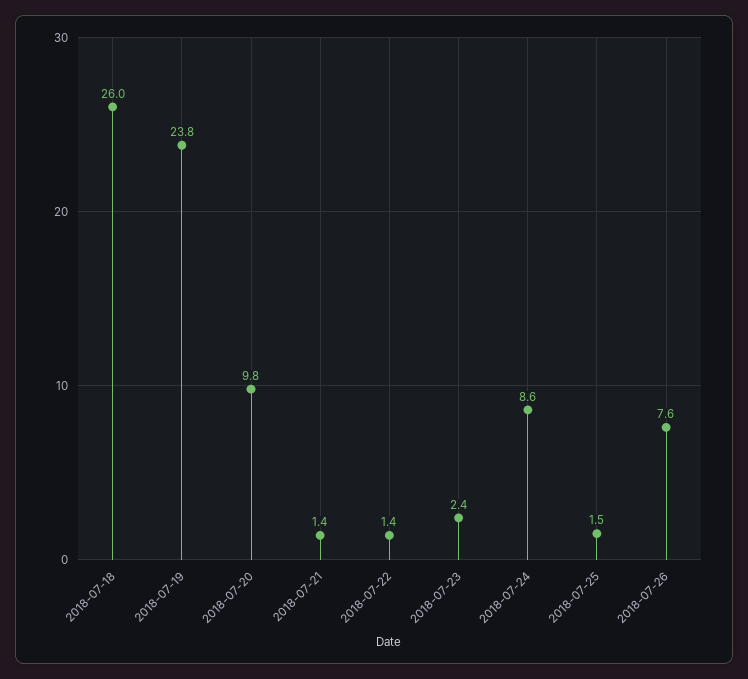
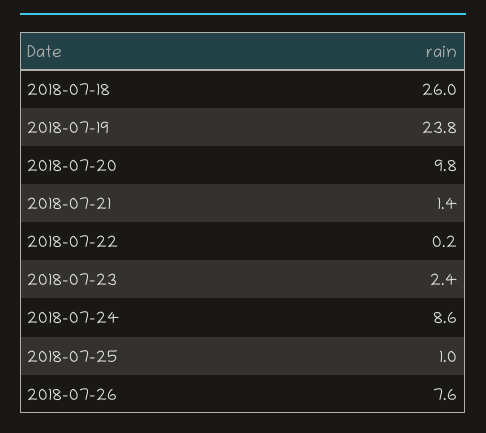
2018-07-22: 1.4 -> 0.2
2018-07-25: 1.5 -> 1

